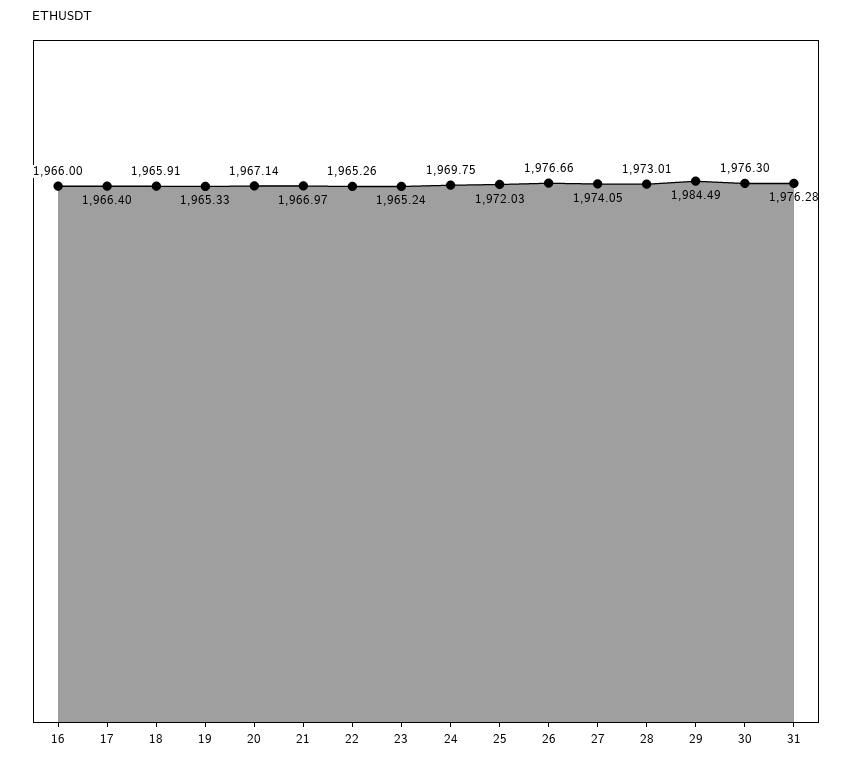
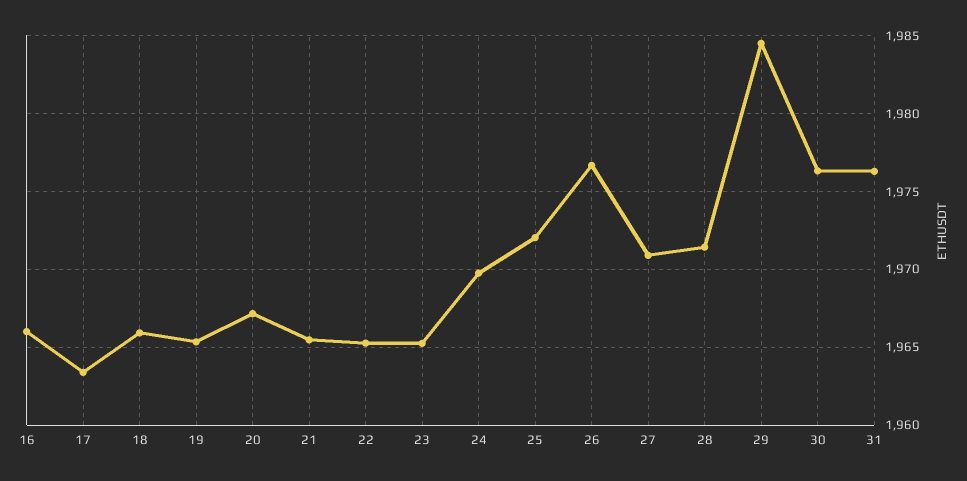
17: 1966.4 -> 1963.5
21: 1966.97 -> 1965.5
27: 1974.05 -> 1971
28: 1973.01 -> 1971.5

